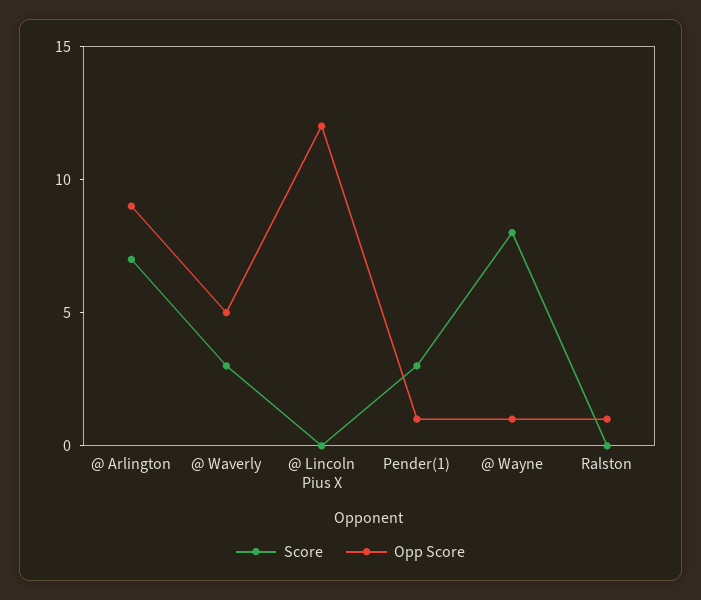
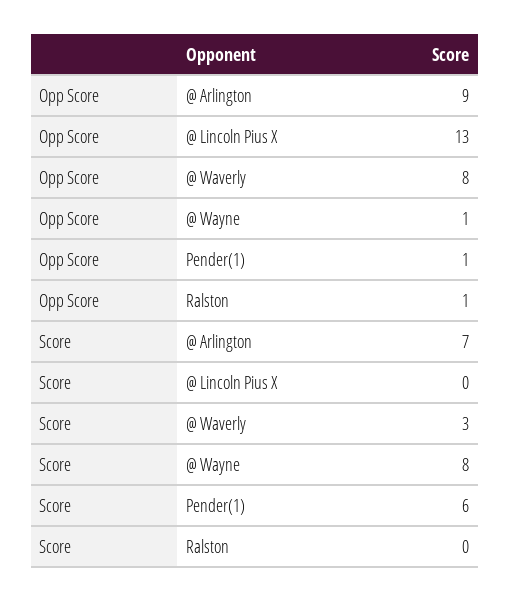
Opp Score, @ Waverly: 5 -> 8
Opp Score, @ Lincoln Pius X: 12 -> 13
Score, Pender(1): 3 -> 6

